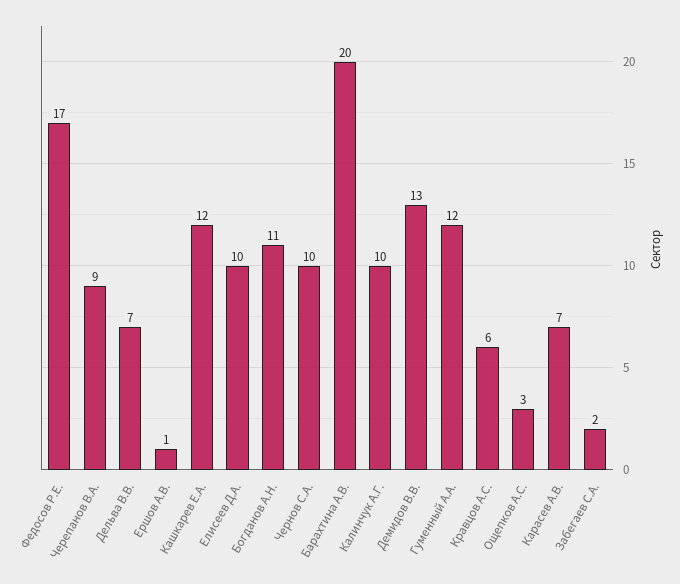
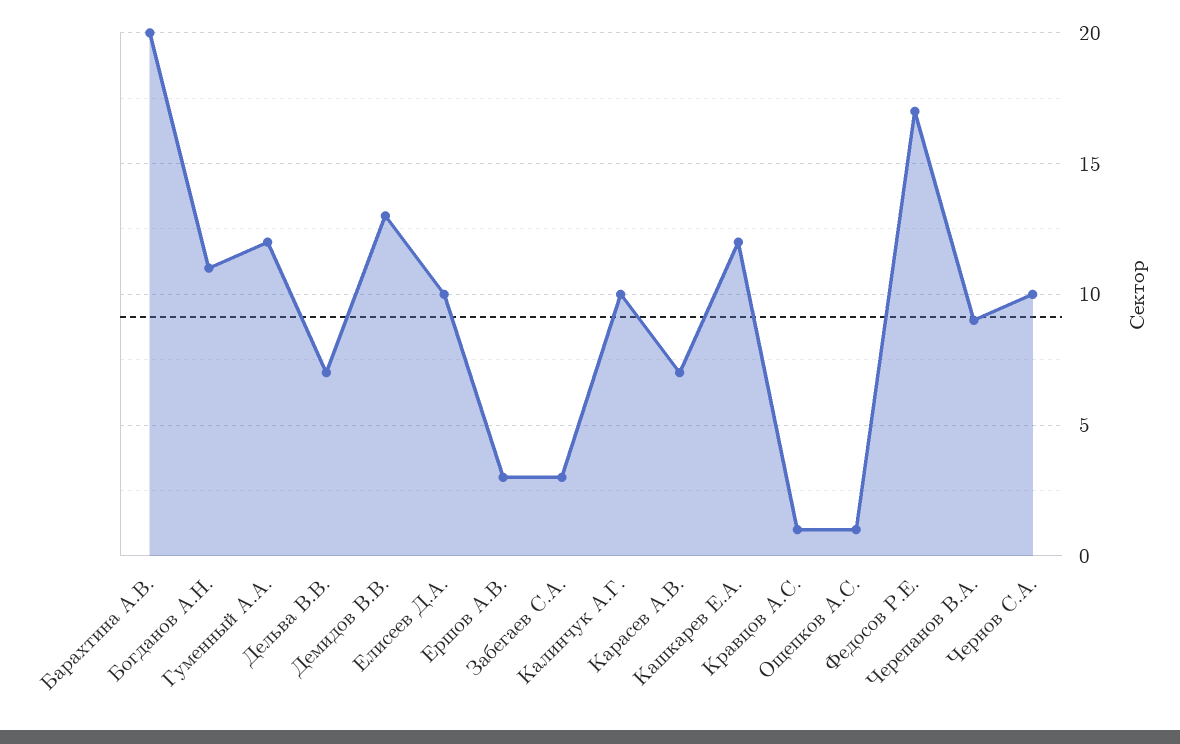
Ершов А.В.: 1 -> 3
Кравцов А.С.: 6 -> 1
Ощепков А.С.: 3 -> 1
Забегаев С.А.: 2 -> 3

